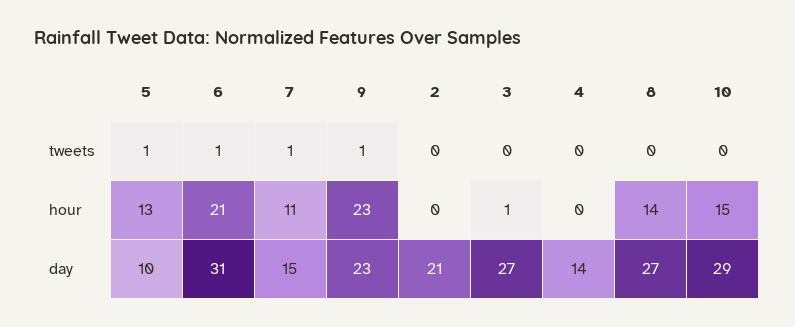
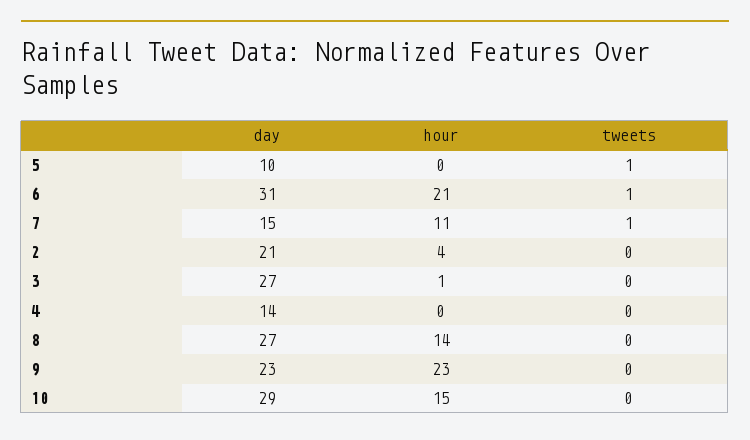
9, tweets: 1 -> 0
5, hour: 13 -> 0
2, hour: 0 -> 4

